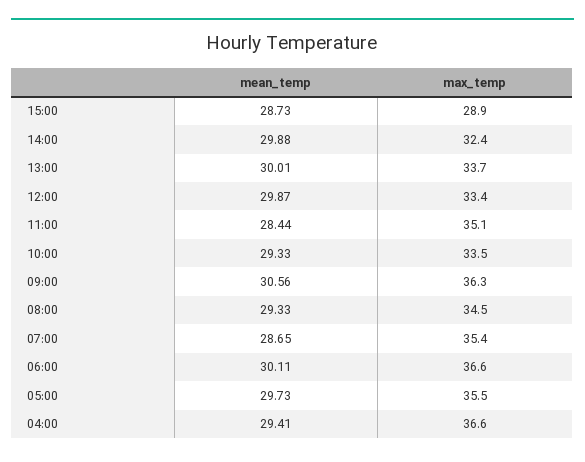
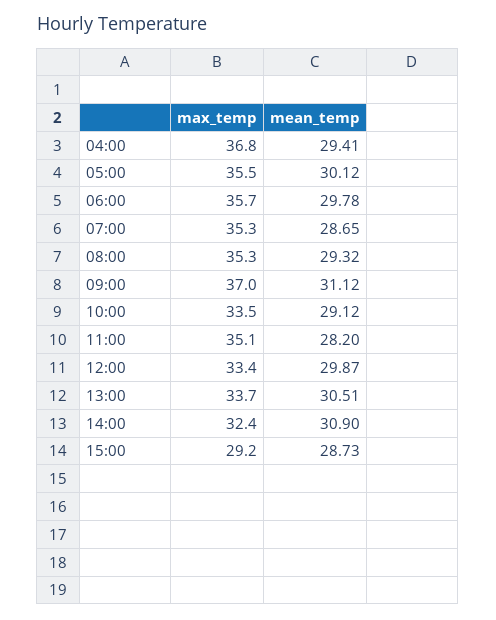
max_temp, 15:00: 28.9 -> 29.2
mean_temp, 14:00: 29.88 -> 30.9
mean_temp, 13:00: 30.01 -> 30.51
mean_temp, 11:00: 28.44 -> 28.2
mean_temp, 10:00: 29.33 -> 29.12
mean_temp, 09:00: 30.56 -> 31.12
max_temp, 09:00: 36.3 -> 37
mean_temp, 08:00: 29.33 -> 29.32
max_temp, 08:00: 34.5 -> 35.3
max_temp, 07:00: 35.4 -> 35.3
mean_temp, 06:00: 30.11 -> 29.78
max_temp, 06:00: 36.6 -> 35.7
mean_temp, 05:00: 29.73 -> 30.12
max_temp, 04:00: 36.6 -> 36.8

